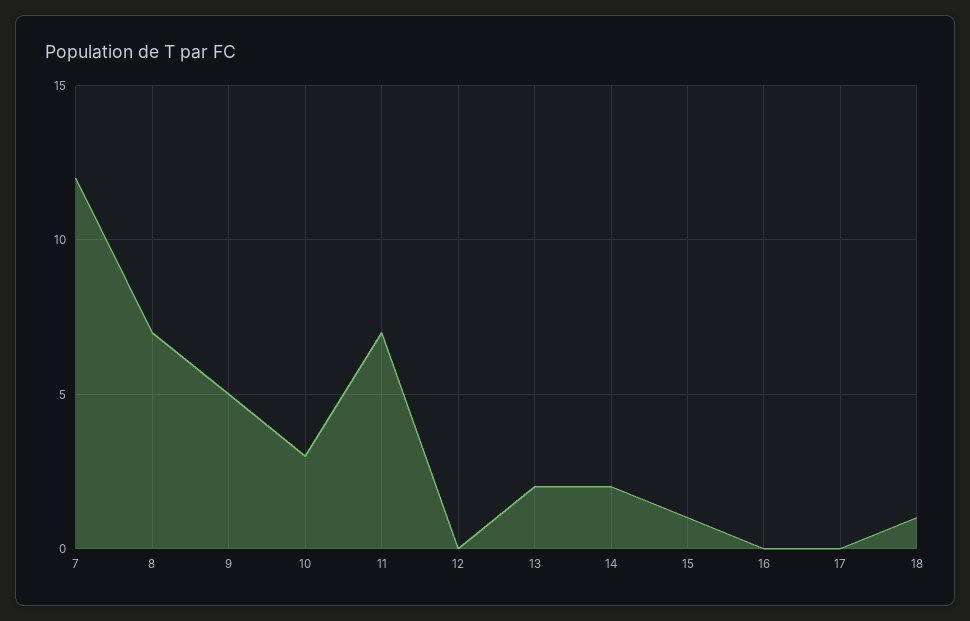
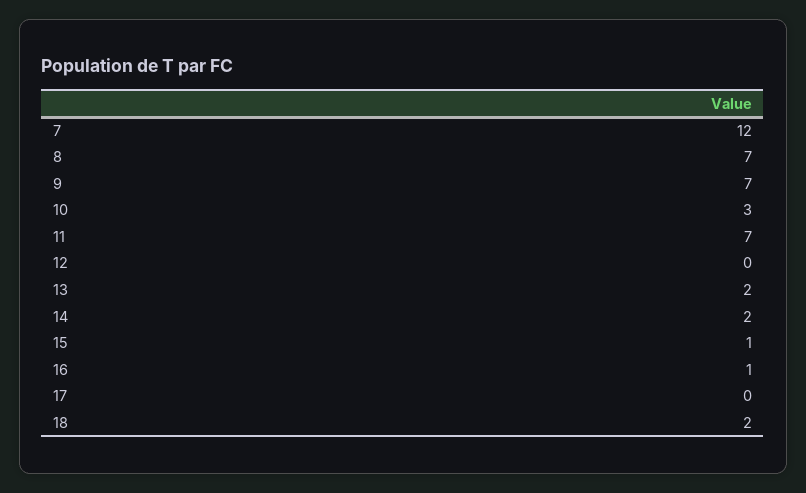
9: 5 -> 7
16: 0 -> 1
18: 1 -> 2

